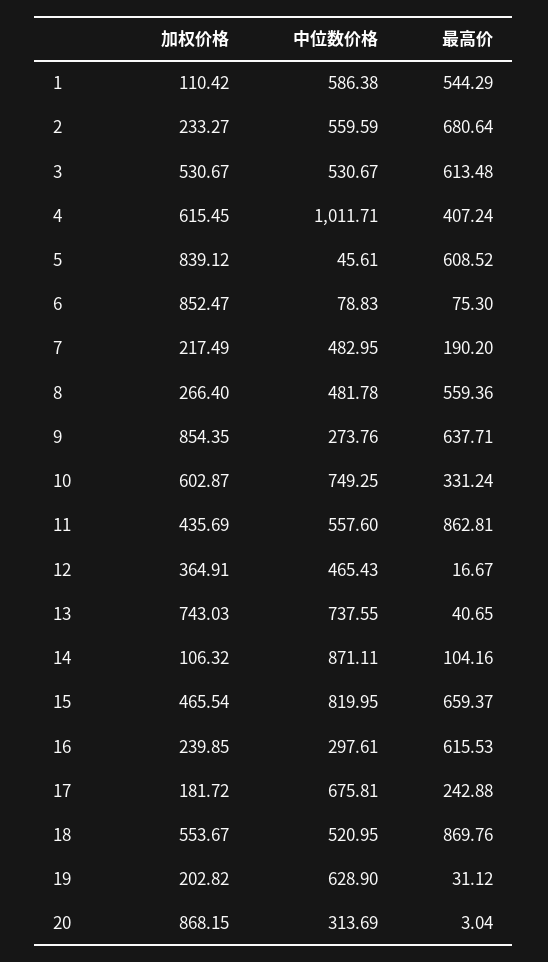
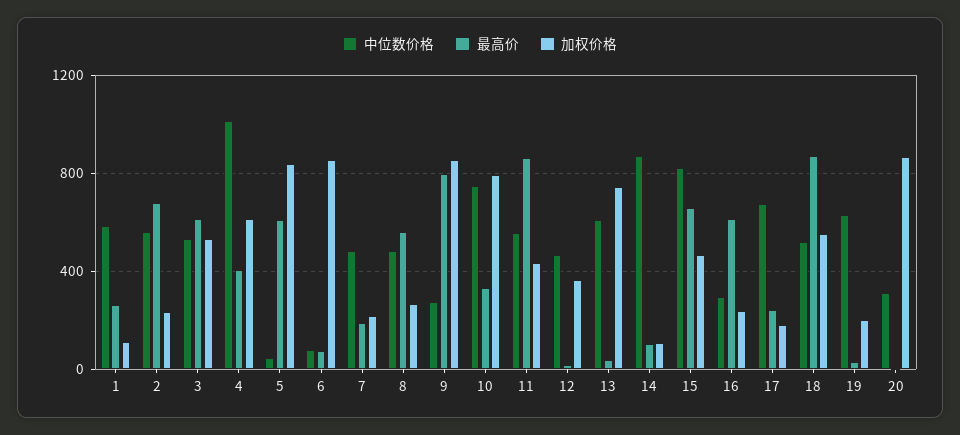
最高价, 1: 544.29 -> 250
最高价, 9: 637.71 -> 800
加权价格, 10: 602.87 -> 800
中位数价格, 13: 737.55 -> 600

